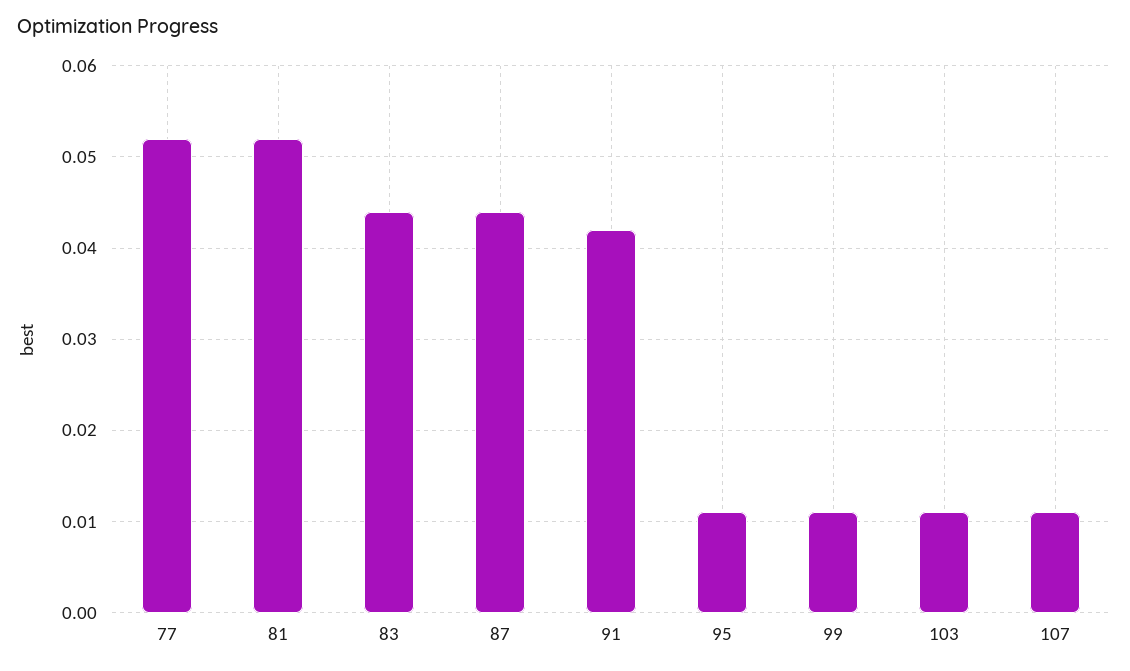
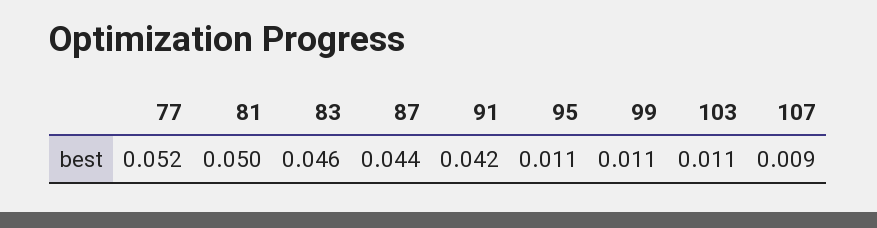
81: 0.052 -> 0.05
83: 0.044 -> 0.046
107: 0.011 -> 0.009

